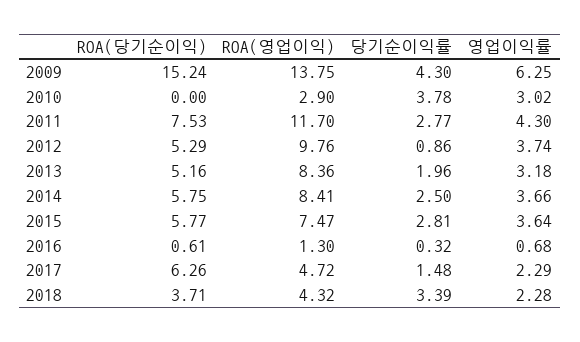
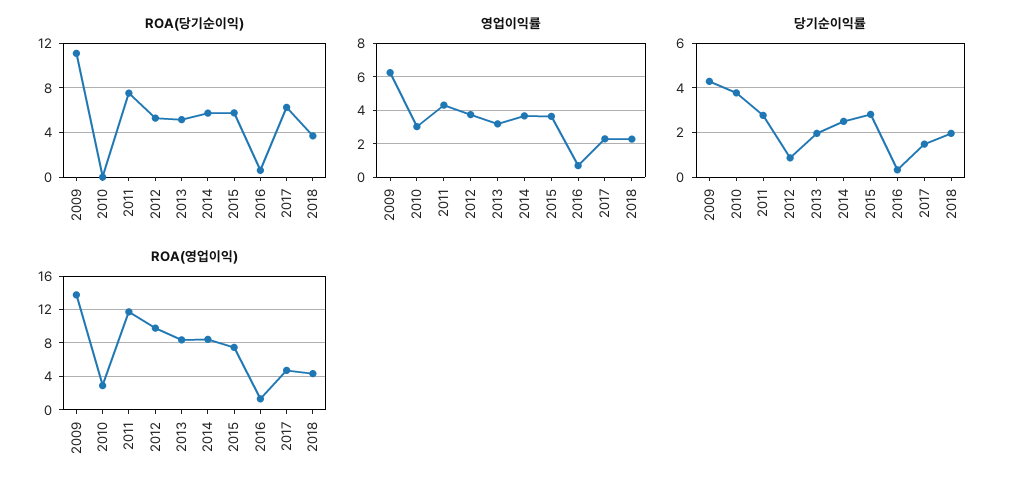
ROA(당기순이익), 2009: 15.24 -> 11
당기순이익률, 2018: 3.39 -> 2

